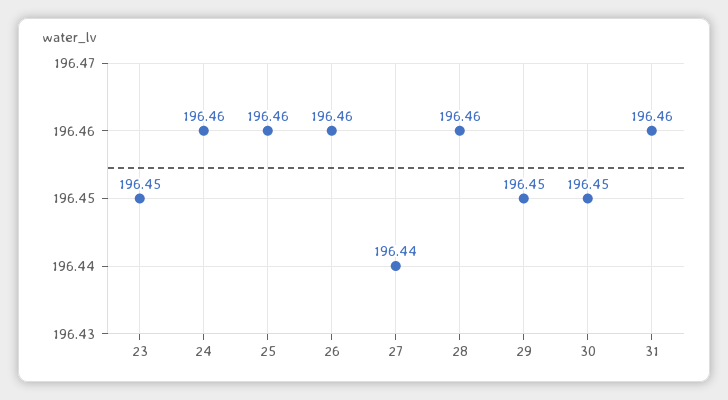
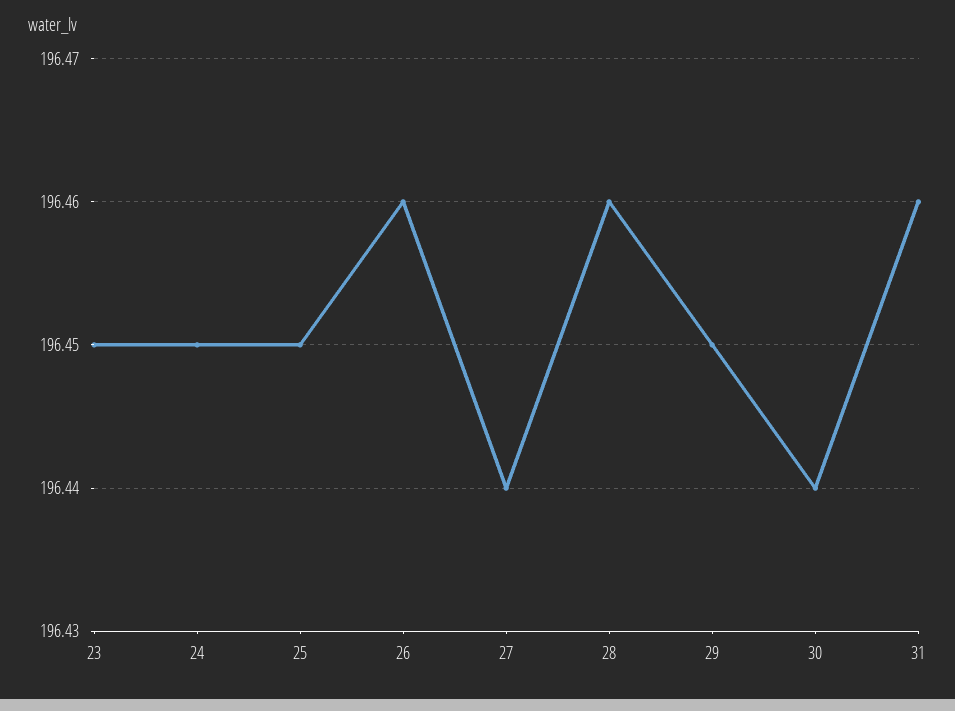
24: 196.46 -> 196.45
25: 196.46 -> 196.45
30: 196.45 -> 196.44

